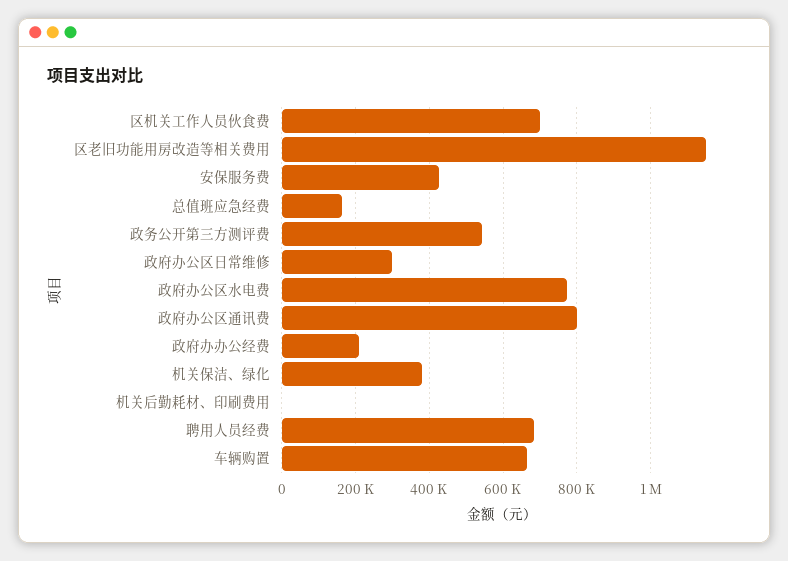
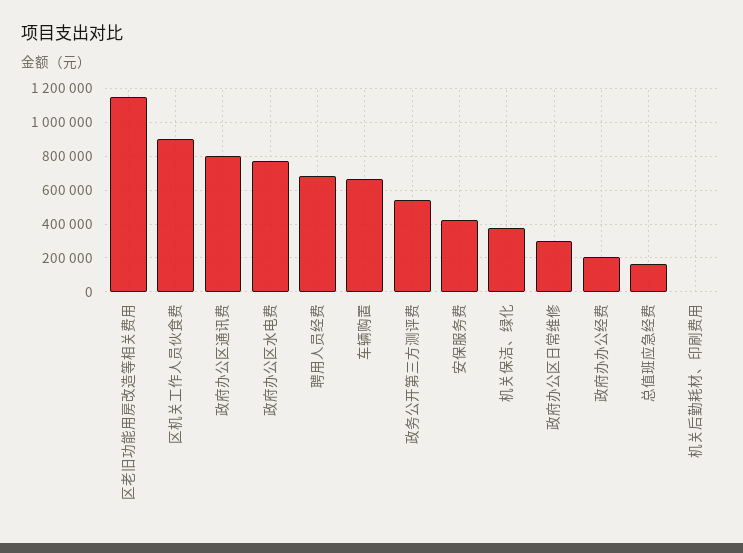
区机关工作人员伙食费: 700000 -> 900000

